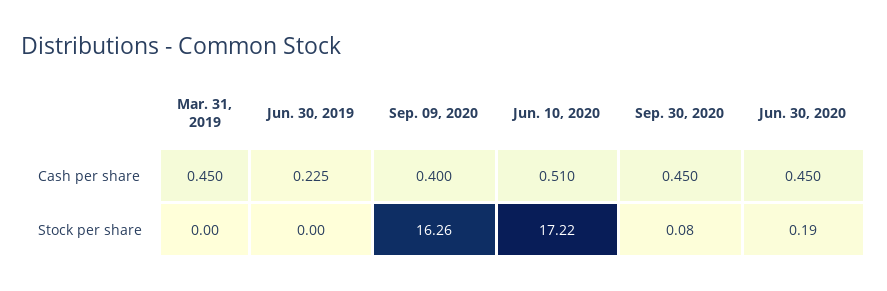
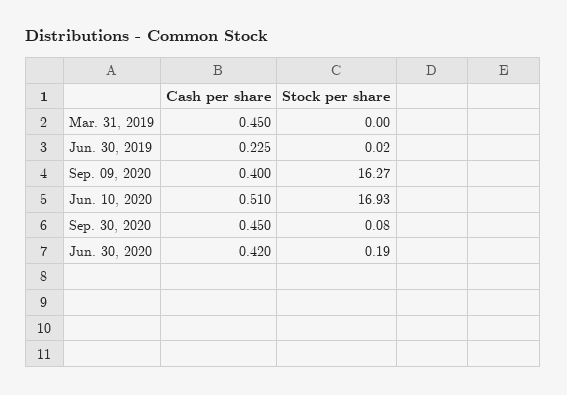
Jun. 30, 2020, Cash per share: 0.45 -> 0.42
Jun. 30, 2019, Stock per share: 0 -> 0.02
Sep. 09, 2020, Stock per share: 16.26 -> 16.27
Jun. 10, 2020, Stock per share: 17.22 -> 16.93

